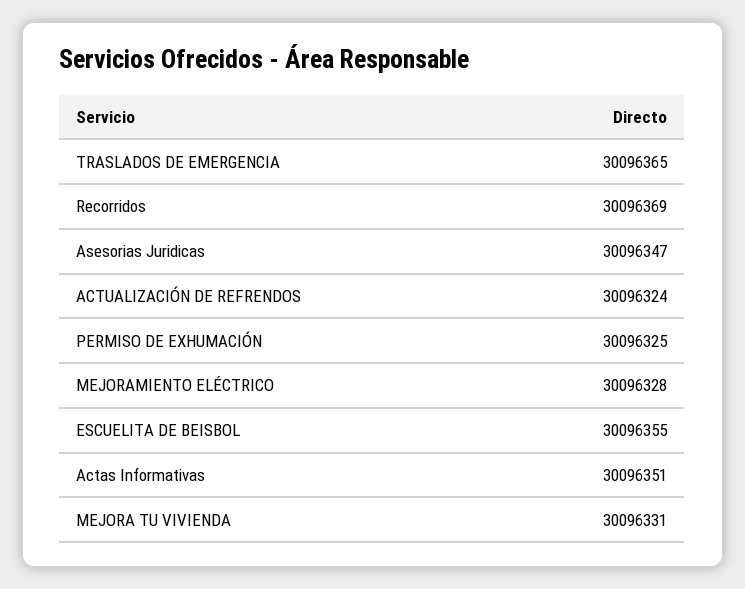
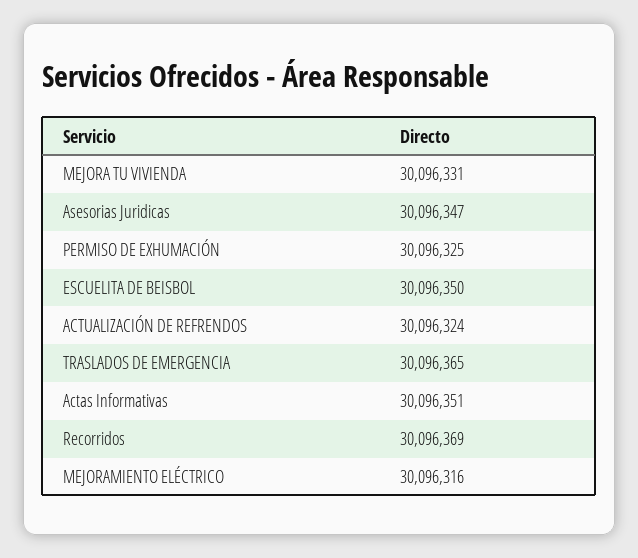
MEJORAMIENTO ELÉCTRICO: 30096328 -> 30096316
ESCUELITA DE BEISBOL: 30096355 -> 30096350

